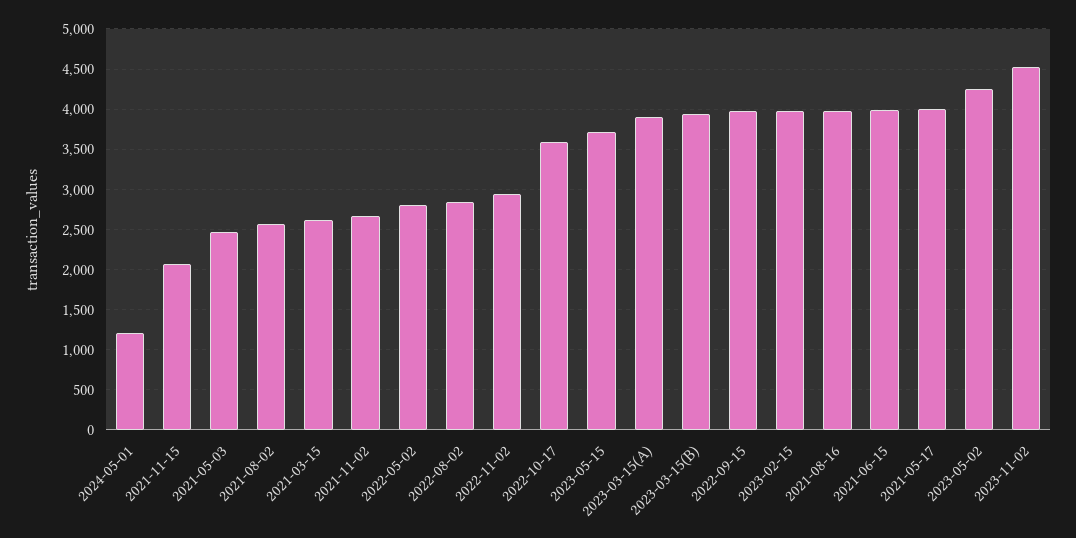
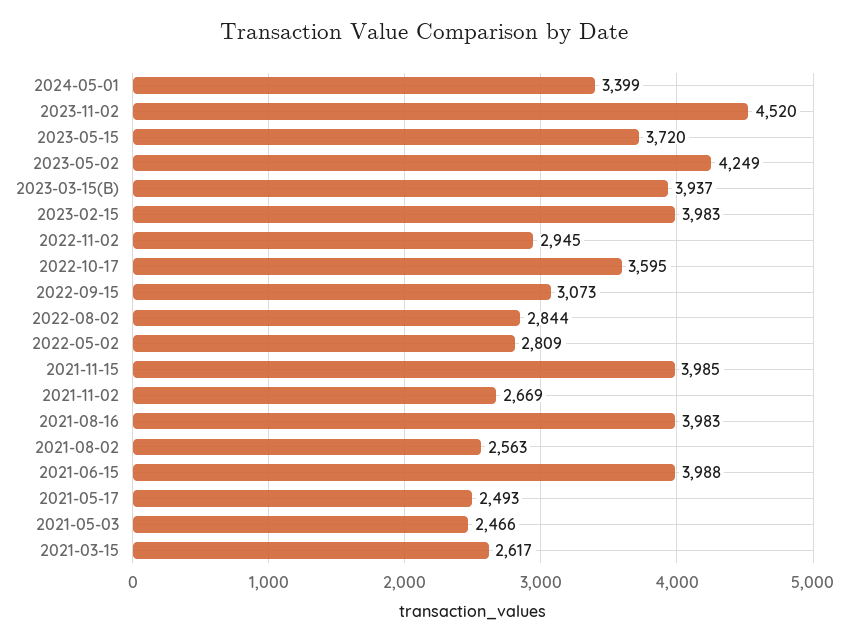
2024-05-01: 1200 -> 3399
2021-11-15: 2100 -> 3985
2023-03-15(A): 3900 -> none
2022-09-15: 4000 -> 3073
2021-05-17: 4000 -> 2493

